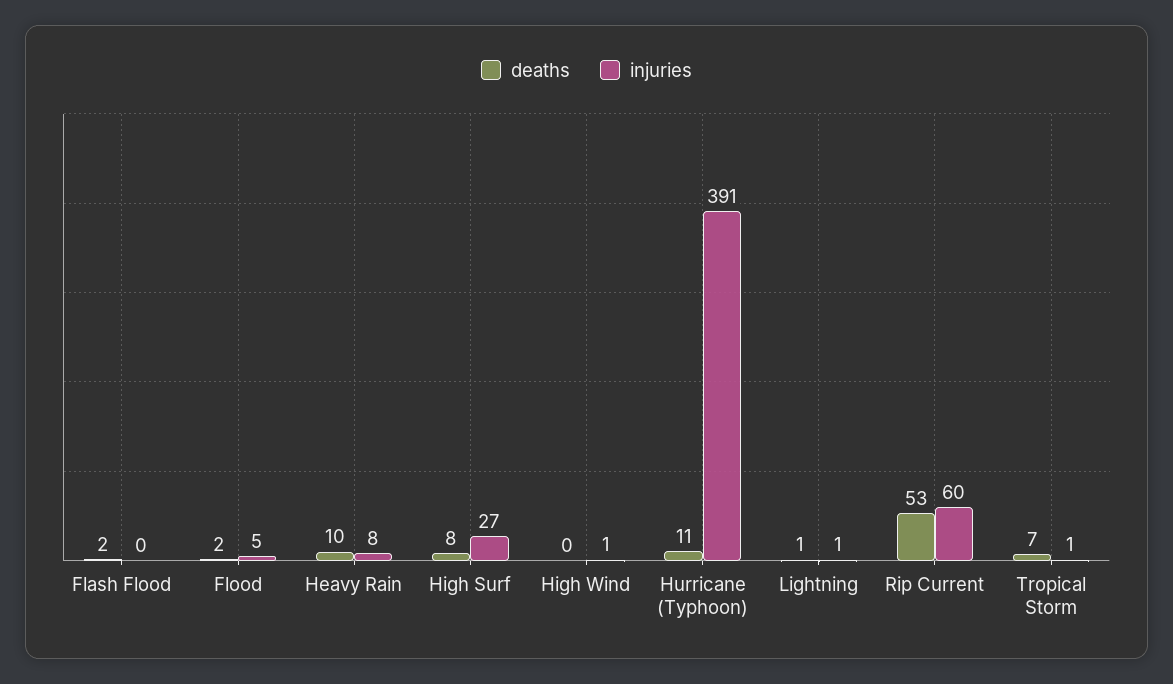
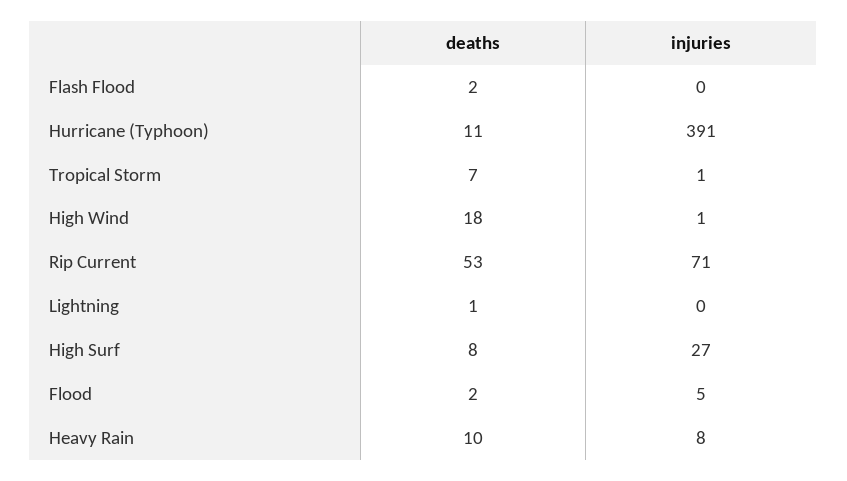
deaths, High Wind: 0 -> 18
injuries, Lightning: 1 -> 0
injuries, Rip Current: 60 -> 71

